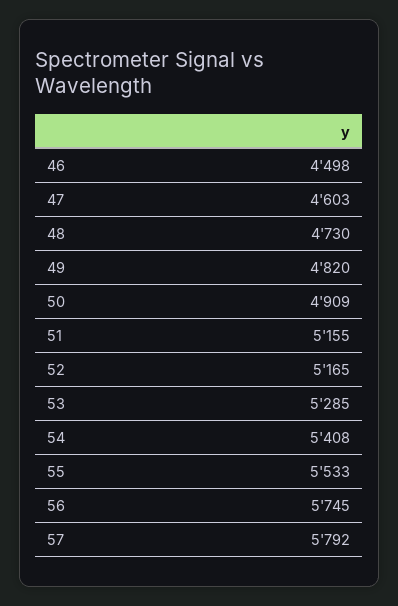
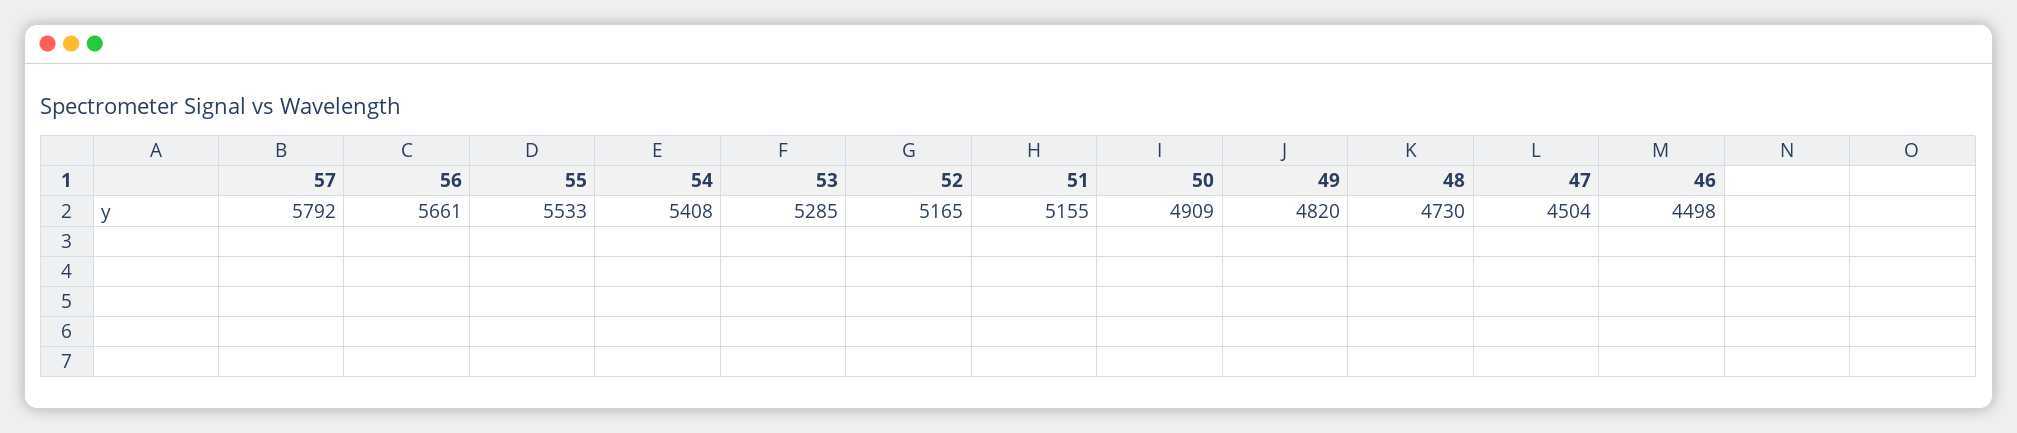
47: 4603 -> 4504
56: 5745 -> 5661

